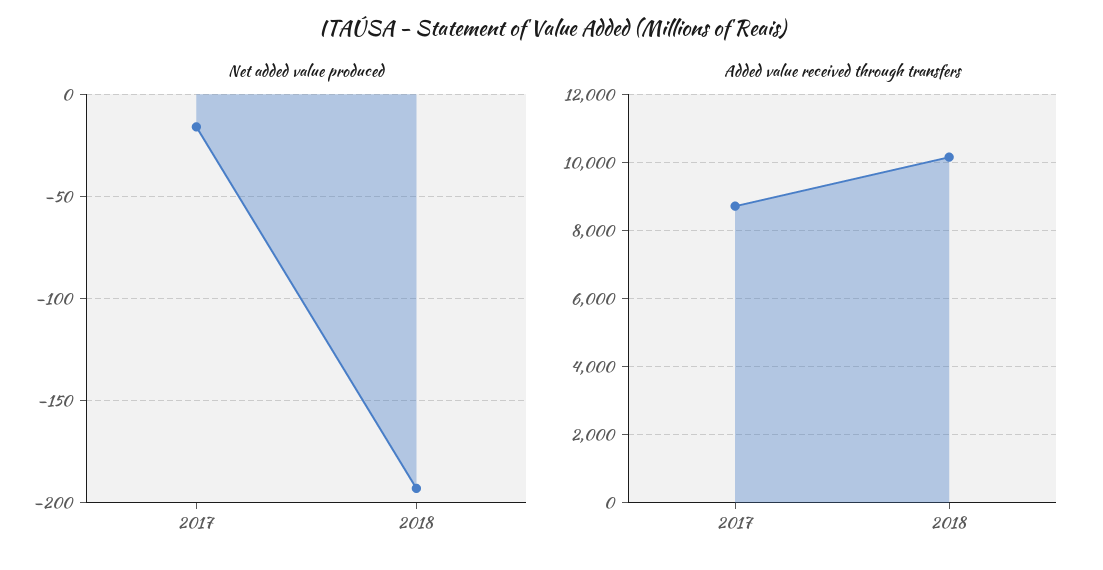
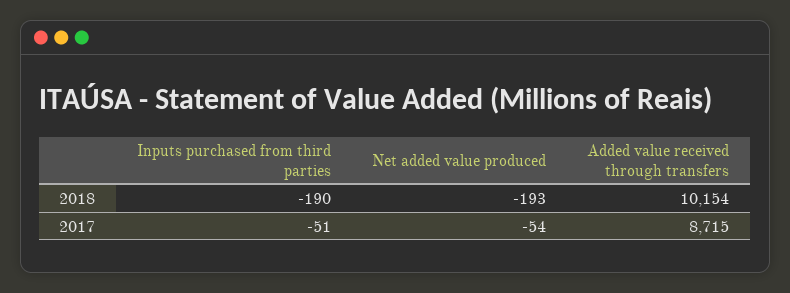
Net added value produced, 2017: -15 -> -54
Inputs purchased from third parties, 2018: none -> -190
Inputs purchased from third parties, 2017: none -> -51

